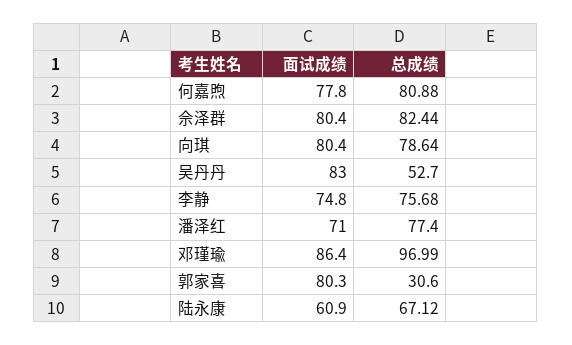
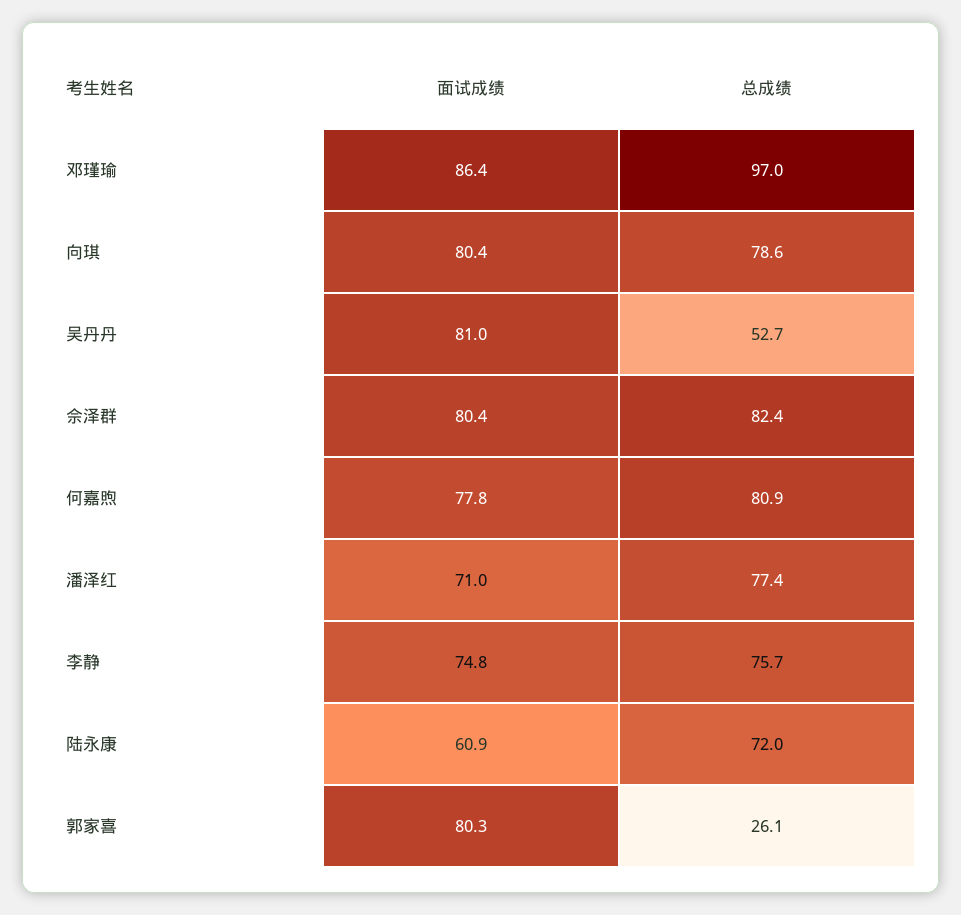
面试成绩, 吴丹丹: 83 -> 81
总成绩, 郭家喜: 30.6 -> 26.1
总成绩, 陆永康: 67.12 -> 72

